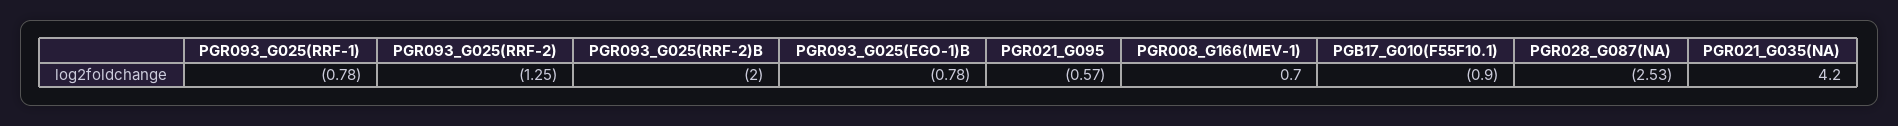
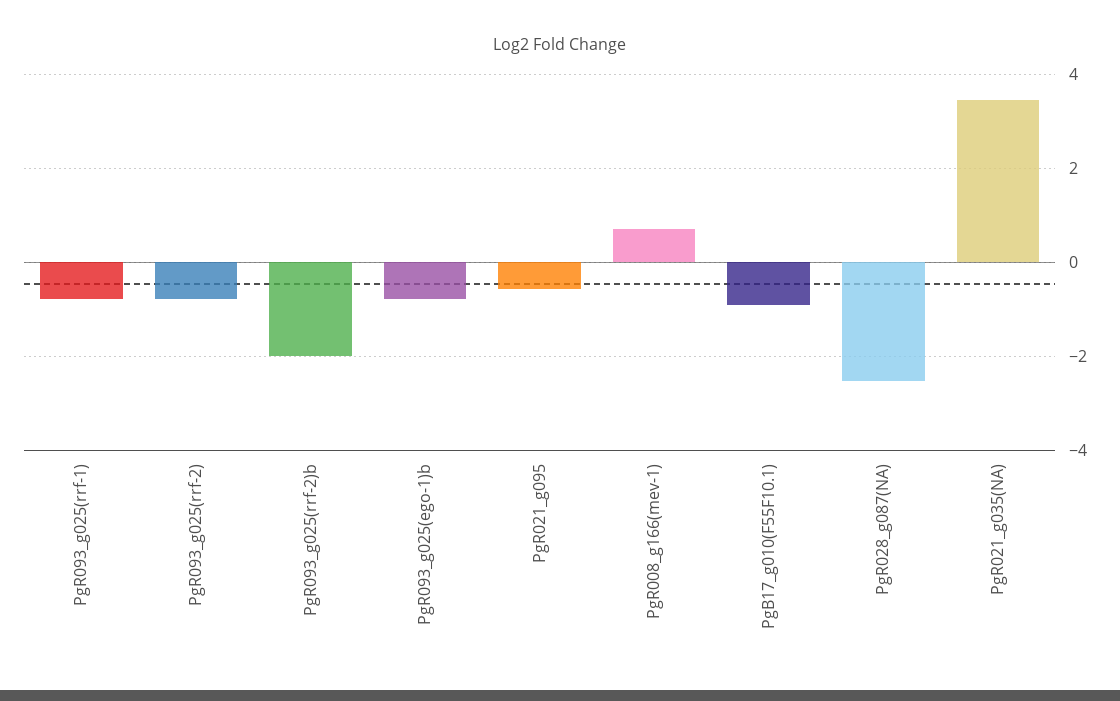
PGR093_G025(RRF-2): -1.25 -> -0.8
PGR021_G035(NA): 4.2 -> 3.4

